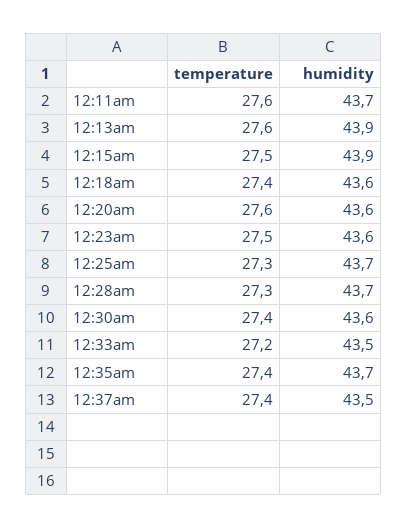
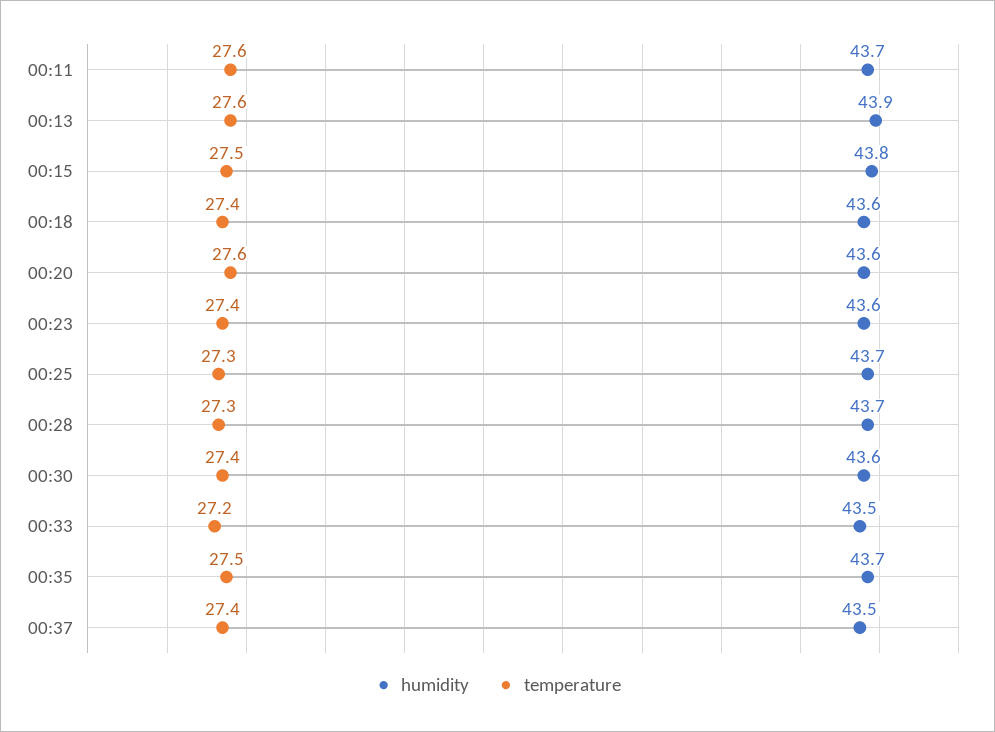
humidity, 12:15am: 43.9 -> 43.8
temperature, 12:23am: 27.5 -> 27.4
temperature, 12:35am: 27.4 -> 27.5

